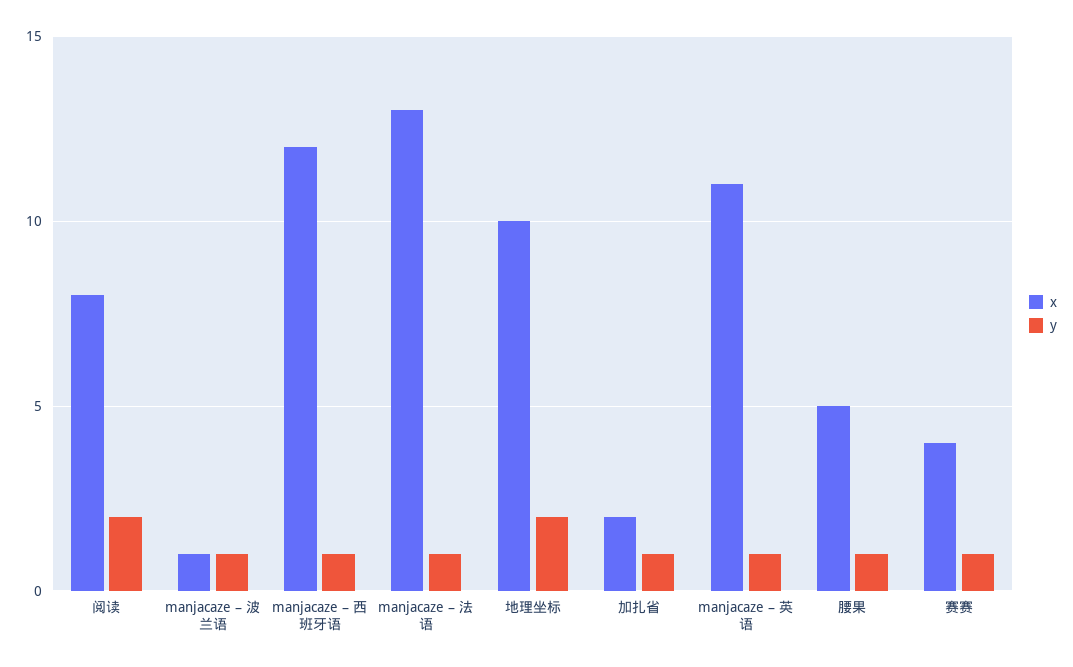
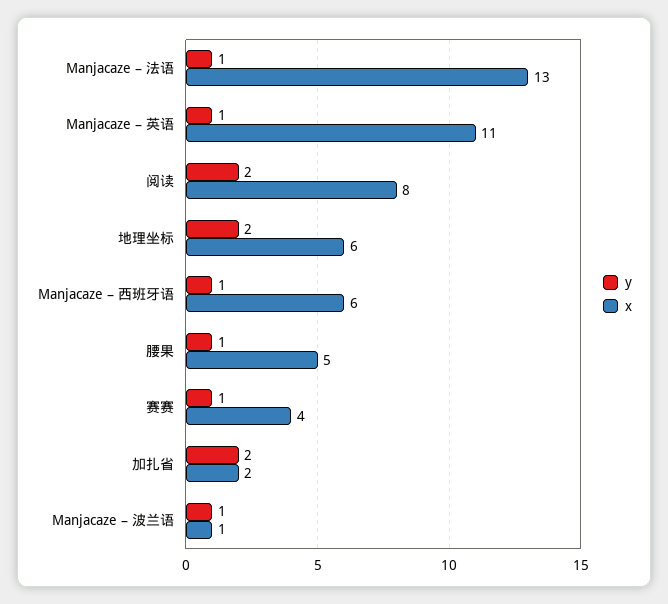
x, manjacaze – 西班牙语: 12 -> 6
x, 地理坐标: 10 -> 6
y, 加扎省: 1 -> 2

